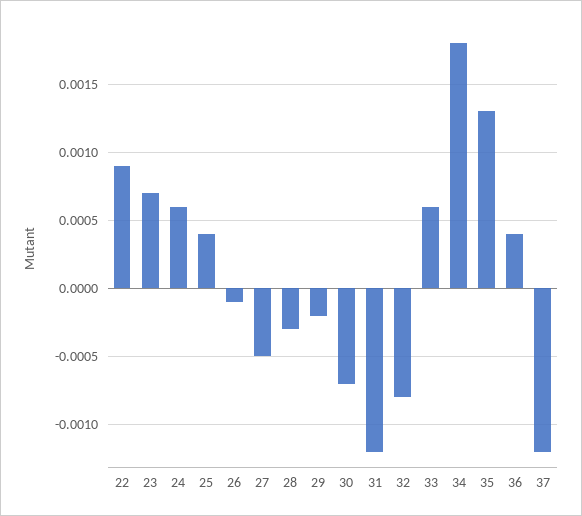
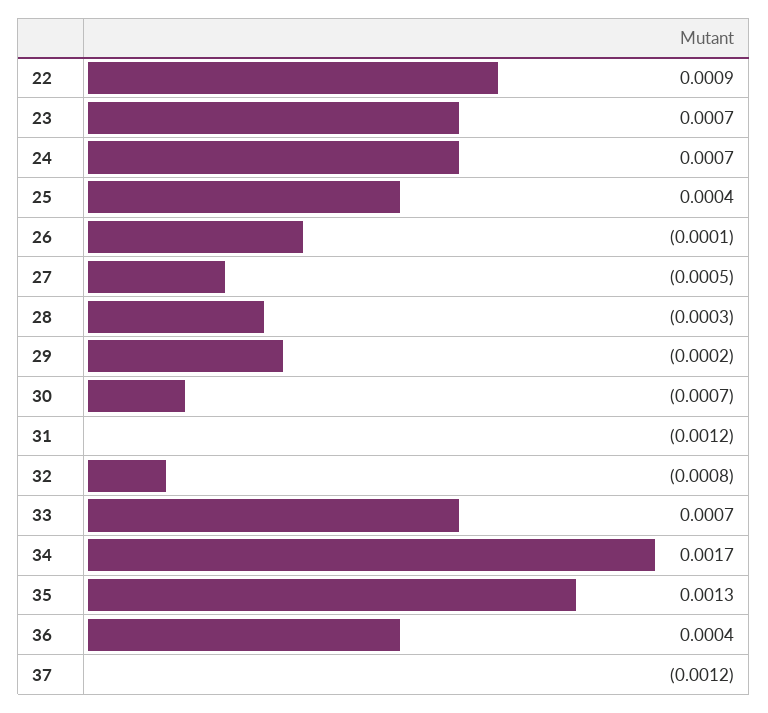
24: 0.0006 -> 0.0007
33: 0.0006 -> 0.0007
34: 0.0018 -> 0.0017

